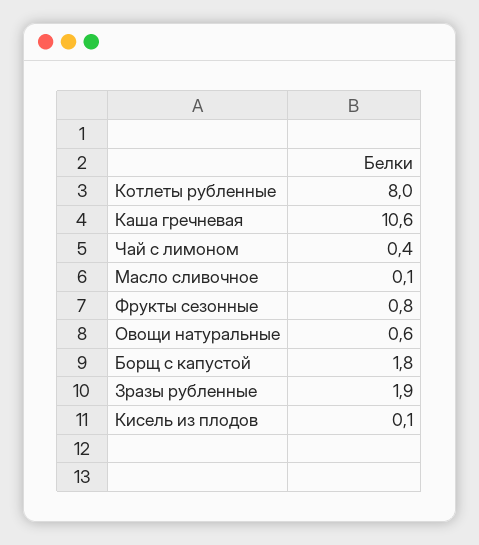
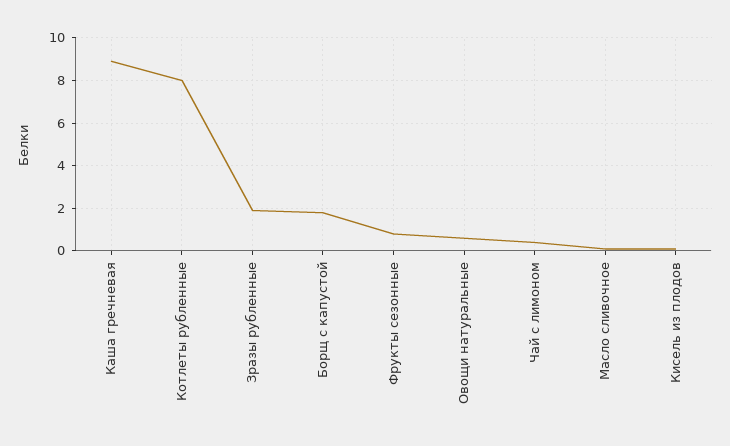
Каша гречневая: 10.6 -> 9

